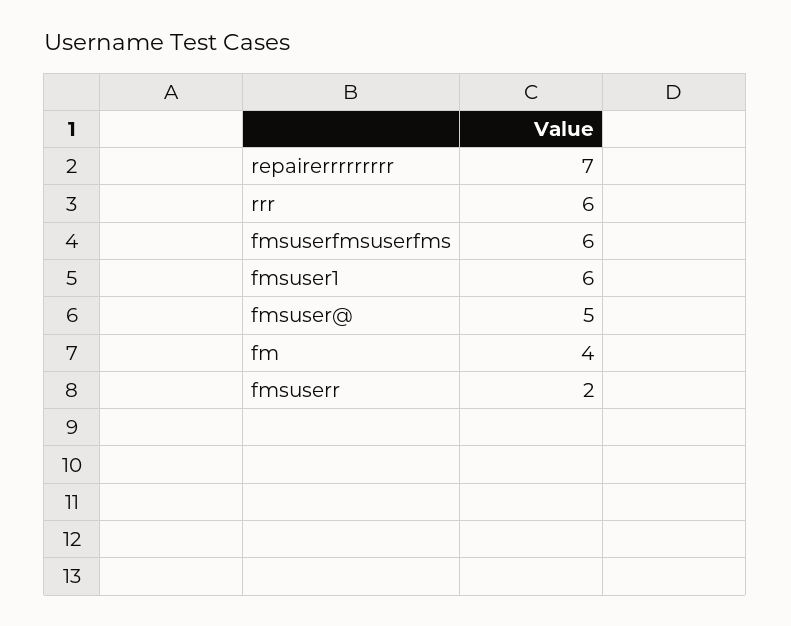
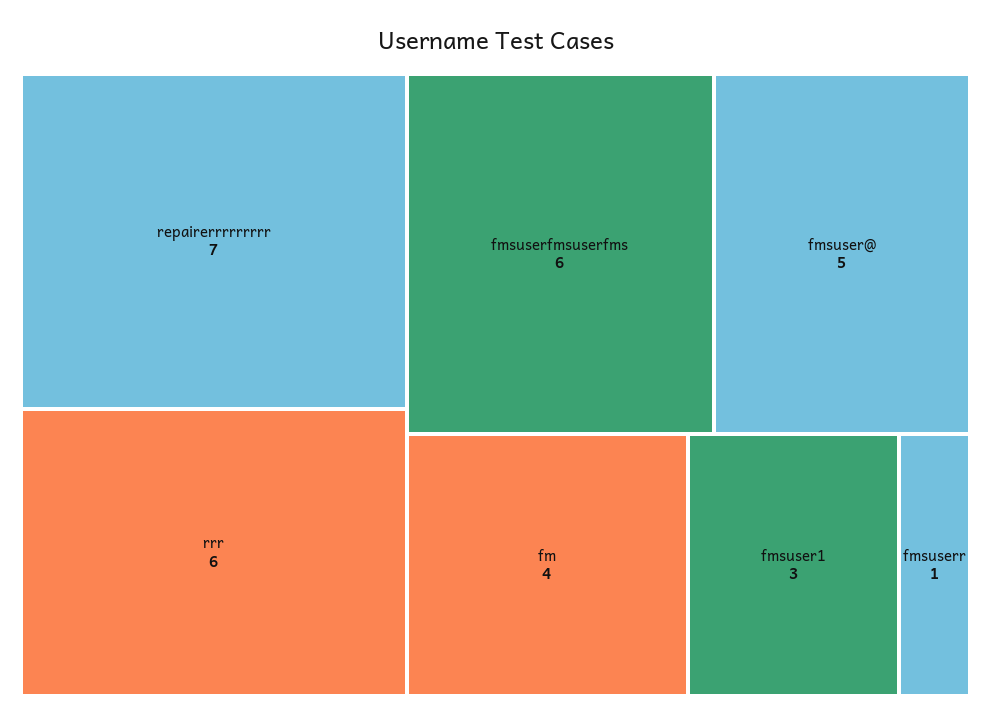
fmsuser1: 6 -> 3
fmsuserr: 2 -> 1

